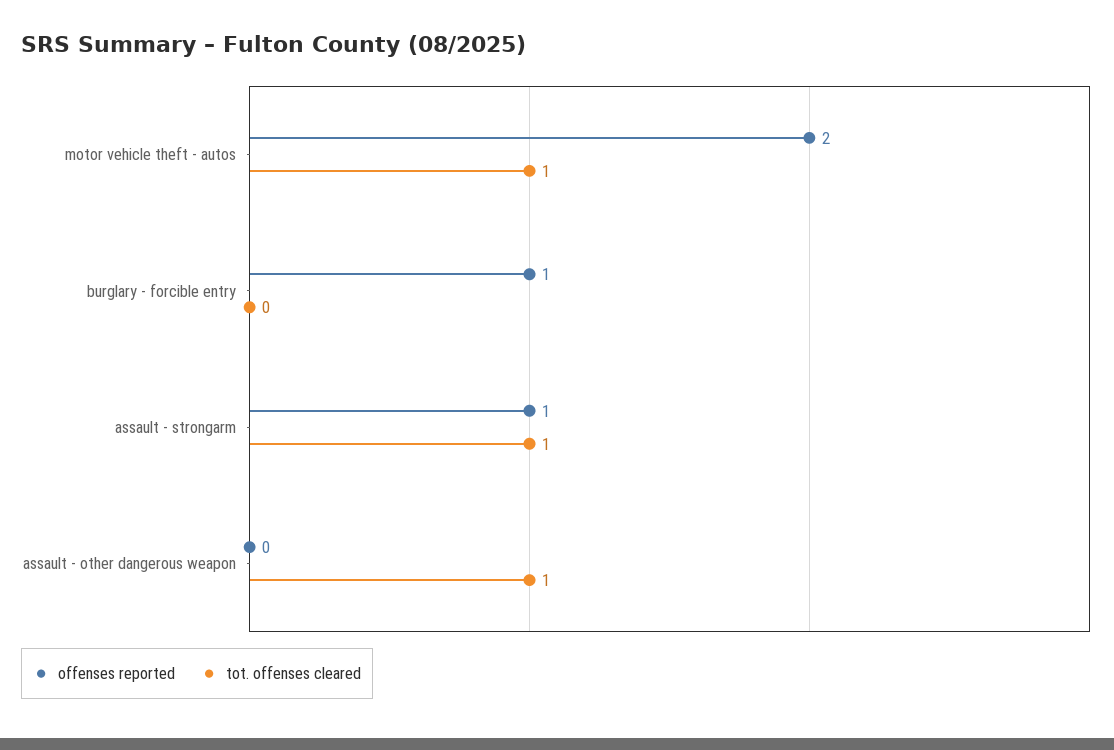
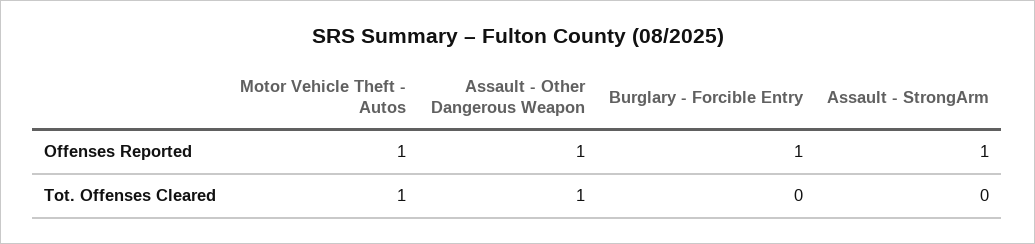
offenses reported, motor vehicle theft - autos: 2 -> 1
tot. offenses cleared, assault - strongarm: 1 -> 0
offenses reported, assault - other dangerous weapon: 0 -> 1

